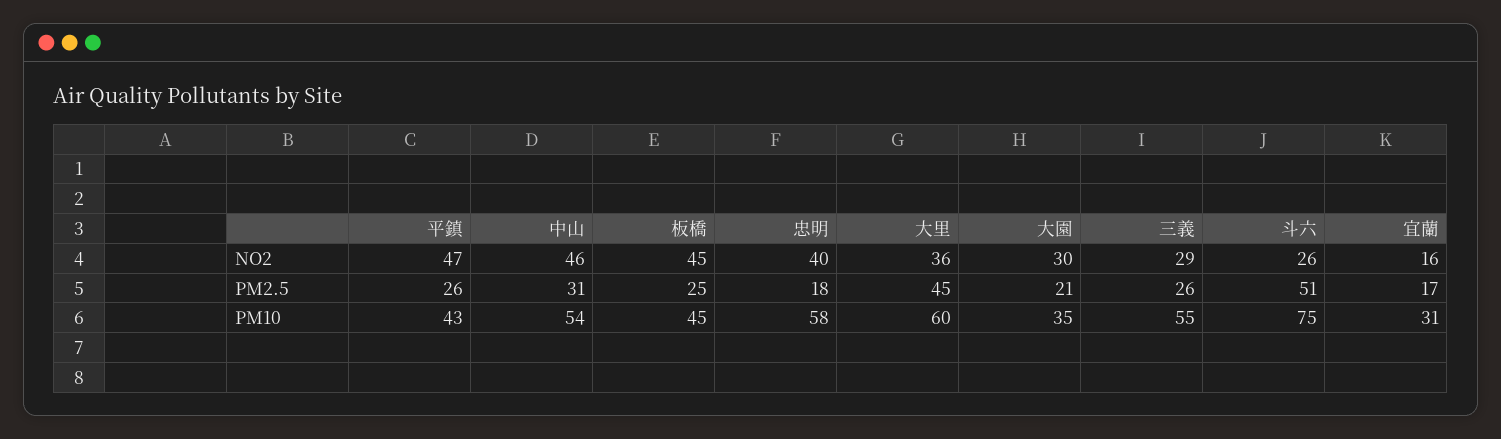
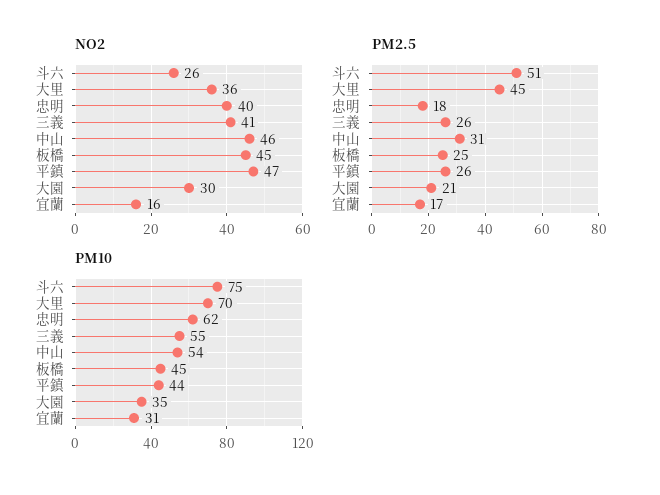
NO2, 三義: 29 -> 41
PM10, 平鎮: 43 -> 44
PM10, 忠明: 58 -> 62
PM10, 大里: 60 -> 70

